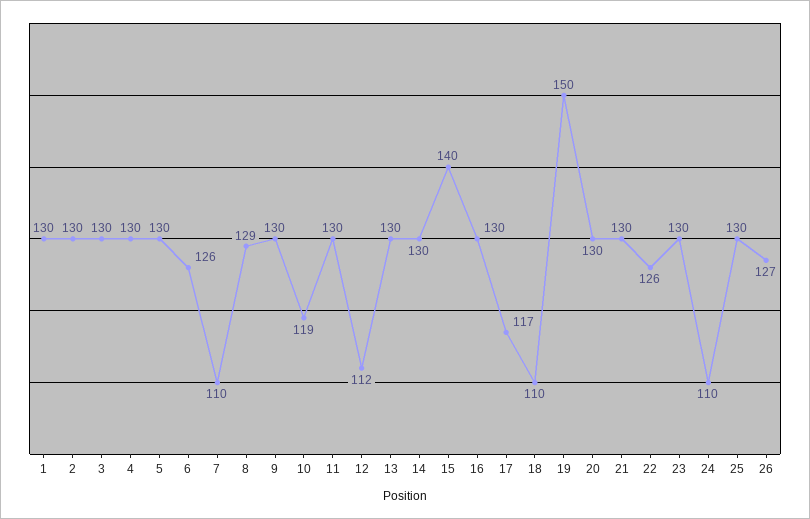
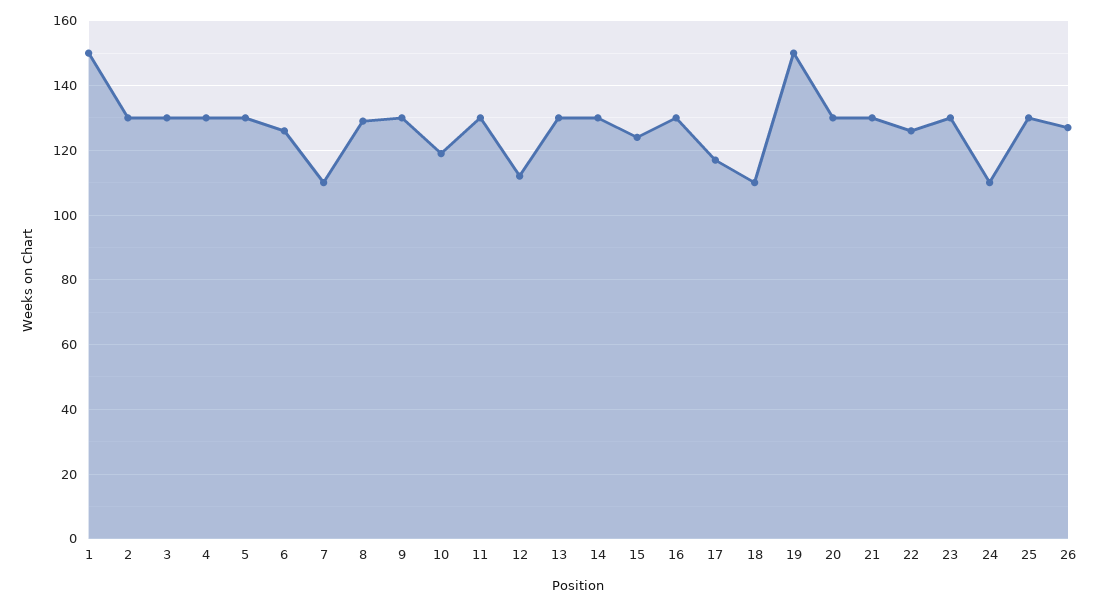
1: 130 -> 150
15: 140 -> 125

